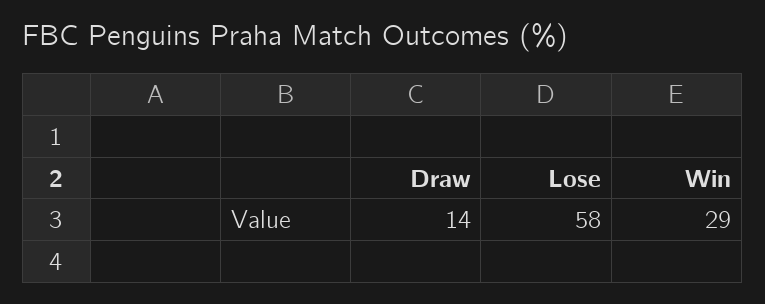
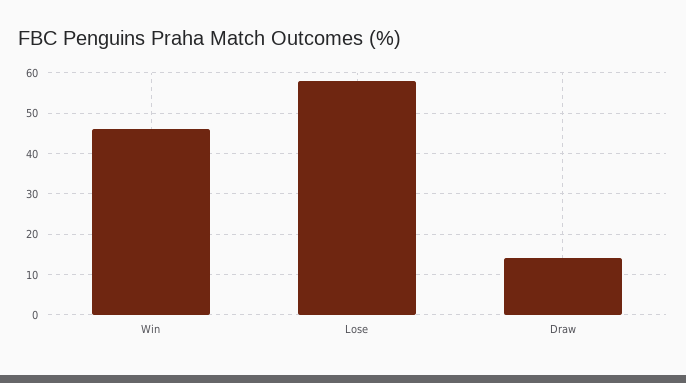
Win: 29 -> 45

